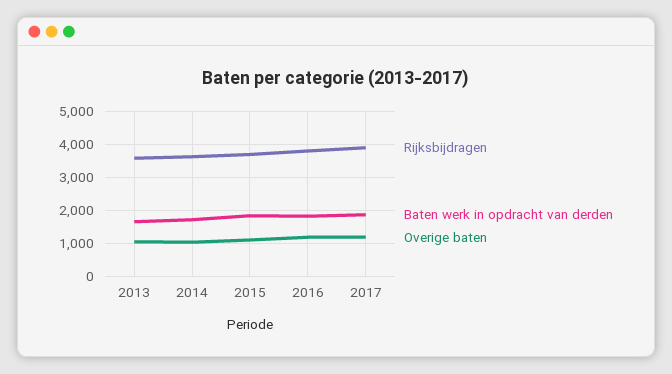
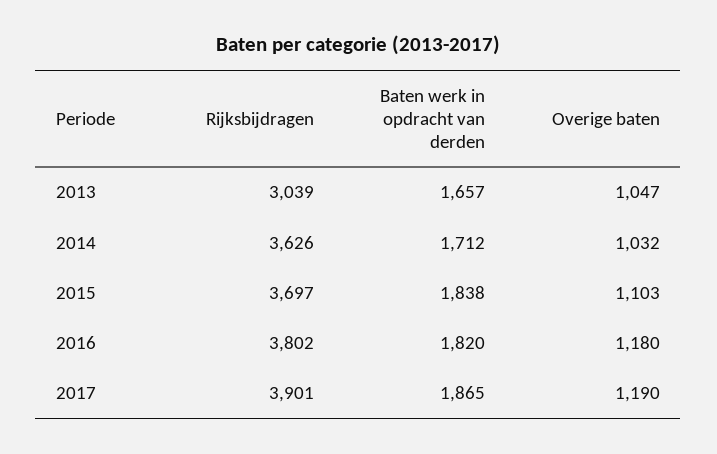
Rijksbijdragen, 2013: 3600 -> 3039

